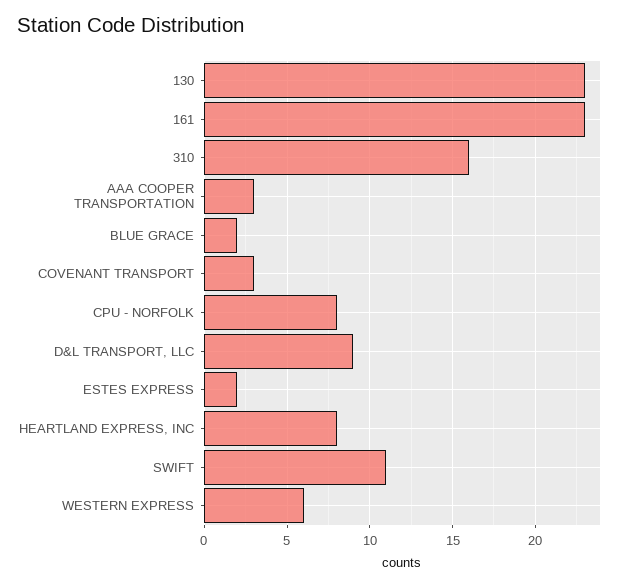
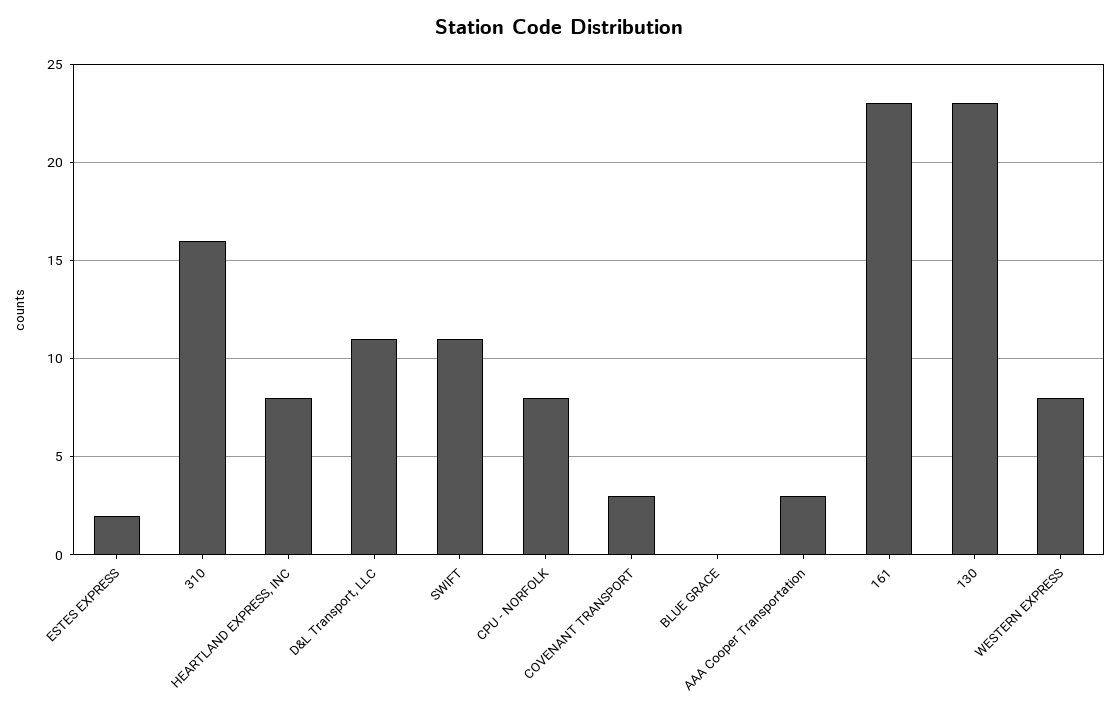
BLUE GRACE: 2 -> 0
D&L TRANSPORT, LLC: 9 -> 11
WESTERN EXPRESS: 6 -> 8

